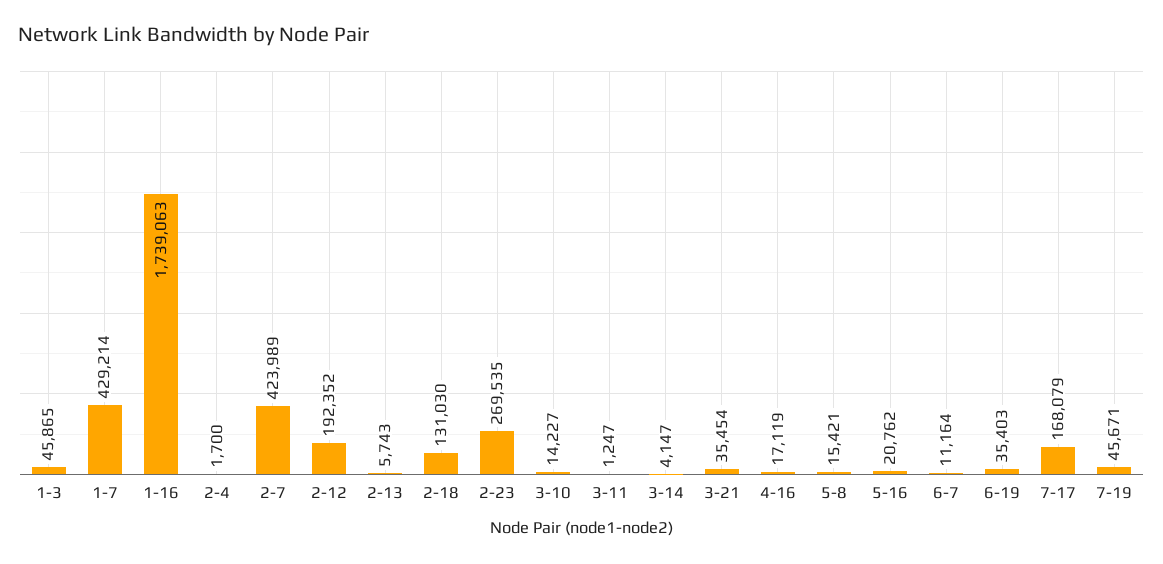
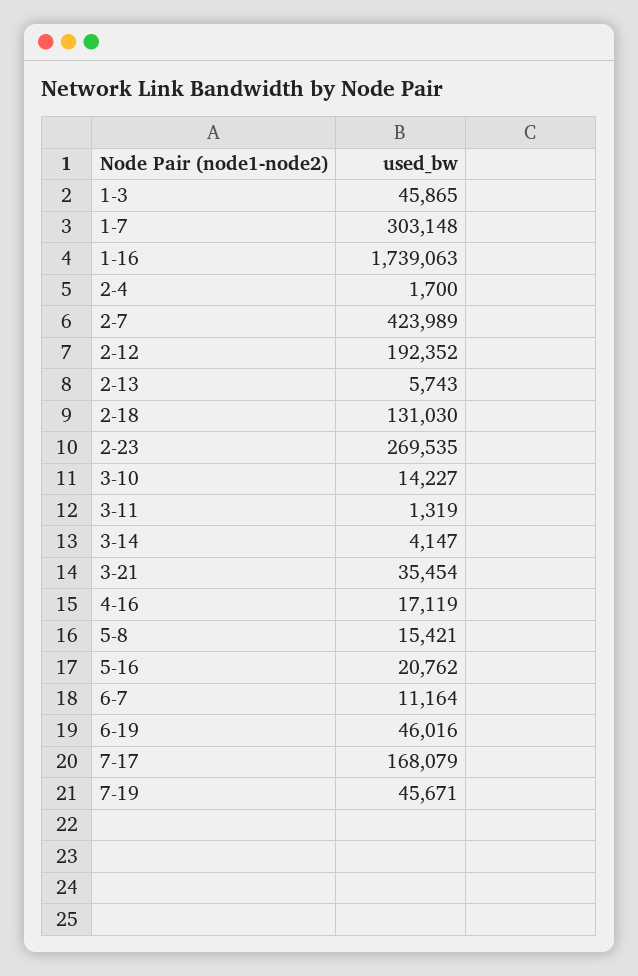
1-7: 429214 -> 303148
3-11: 1247 -> 1319
6-19: 35403 -> 46016

